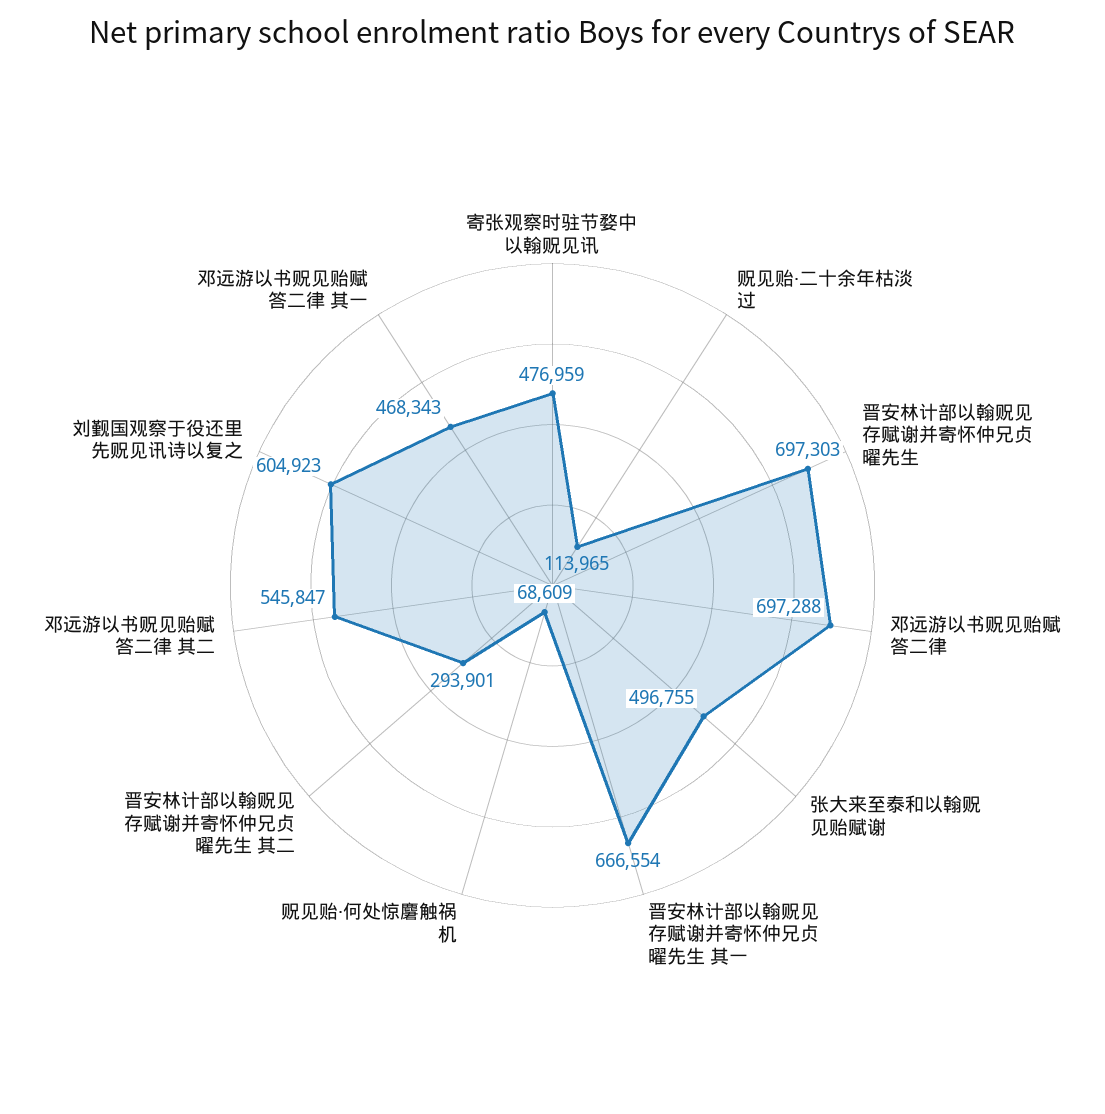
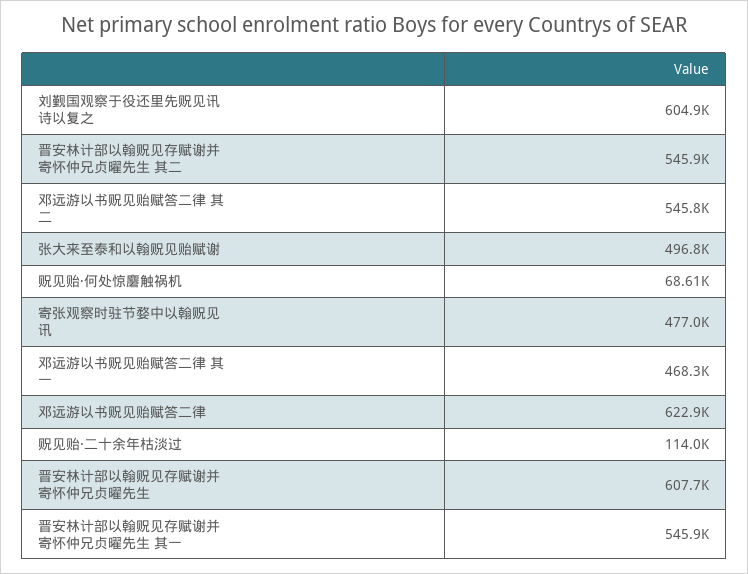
晋安林计部以翰贶见存赋谢并寄怀仲兄贞曜先生: 697303 -> 607700
邓远游以书贶见贻赋答二律: 697288 -> 622900
晋安林计部以翰贶见存赋谢并寄怀仲兄贞曜先生 其一: 666554 -> 545900
晋安林计部以翰贶见存赋谢并寄怀仲兄贞曜先生 其二: 293901 -> 545900

